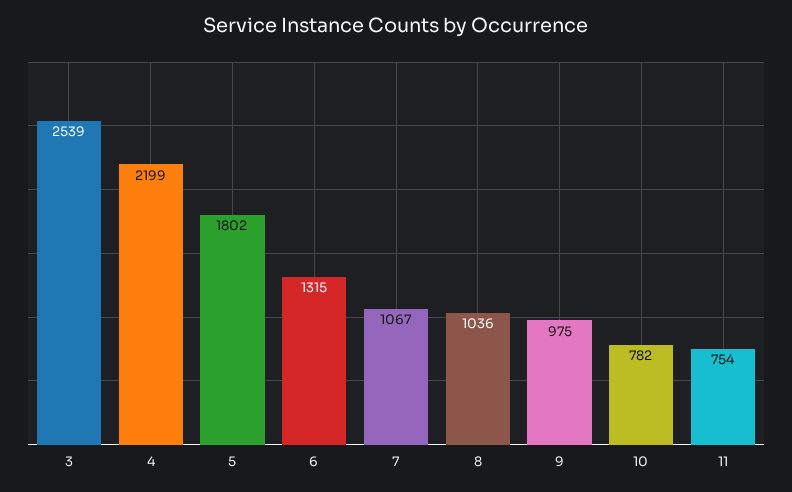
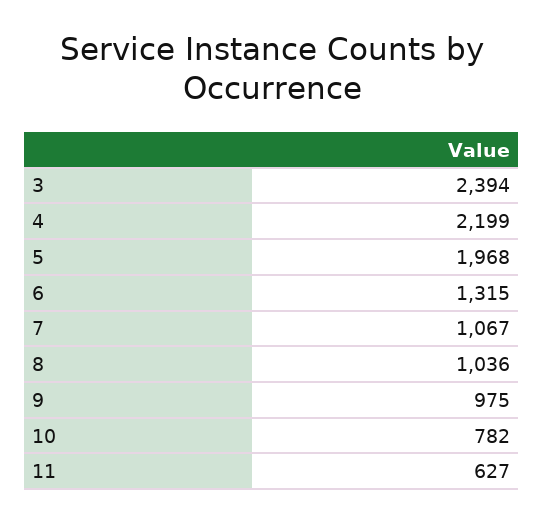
3: 2539 -> 2394
5: 1802 -> 1968
11: 754 -> 627

